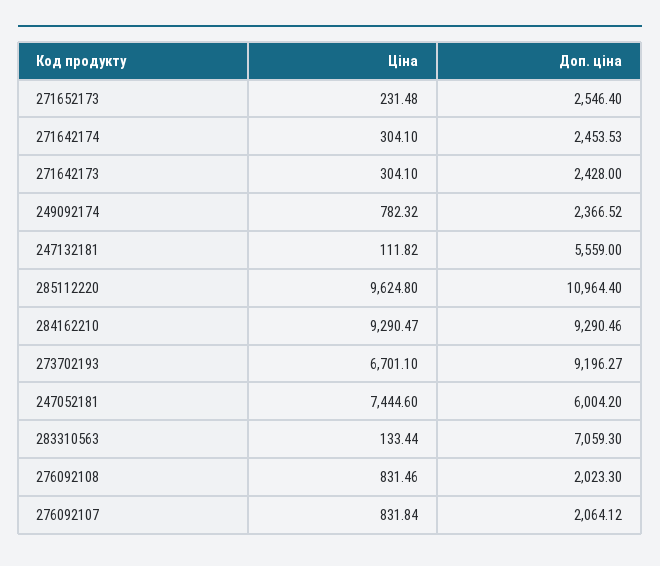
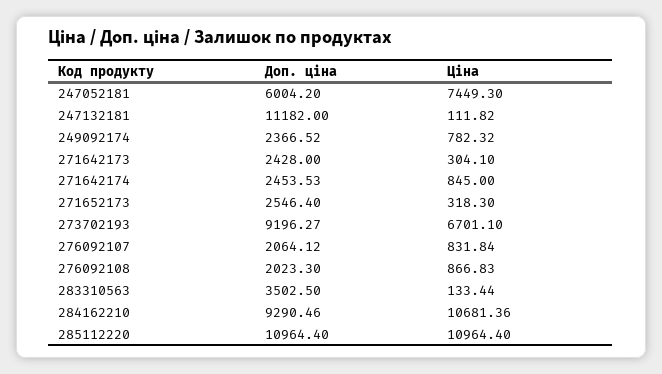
Ціна, 271652173: 231.48 -> 318.3
Ціна, 271642174: 304.1 -> 845
Доп. ціна, 247132181: 5559 -> 11182
Ціна, 285112220: 9624.8 -> 10964.4
Ціна, 284162210: 9290.47 -> 10681.36
Ціна, 247052181: 7444.6 -> 7449.3
Доп. ціна, 283310563: 7059.3 -> 3502.5
Ціна, 276092108: 831.46 -> 866.83

